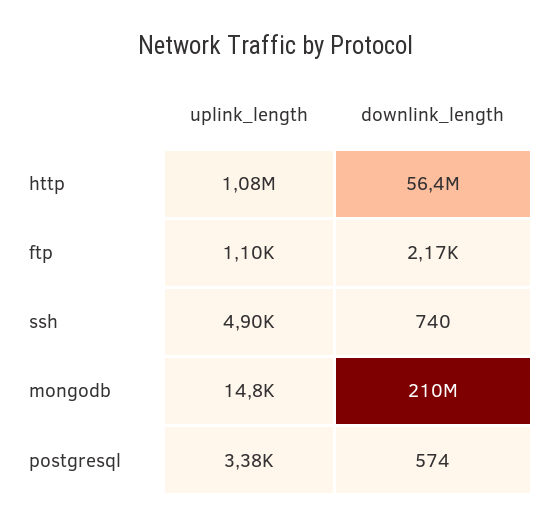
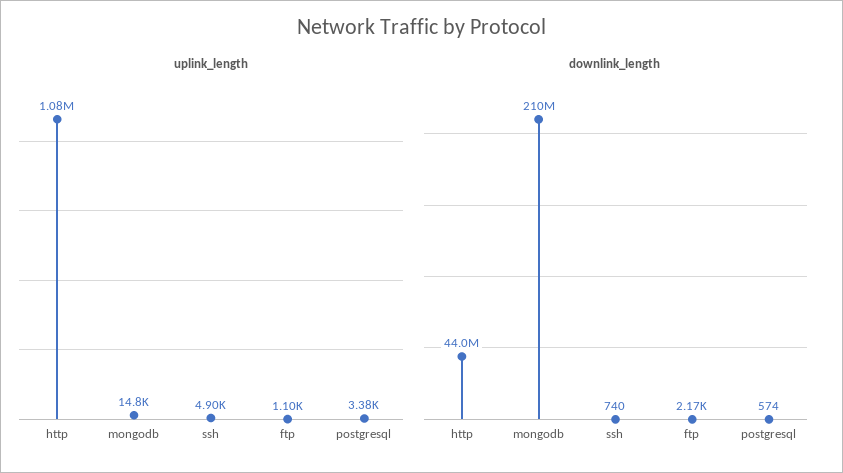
downlink_length, http: 56400000 -> 44000000

